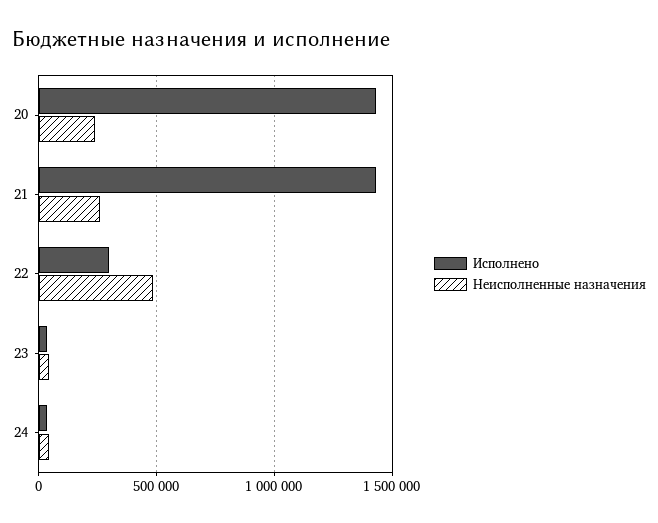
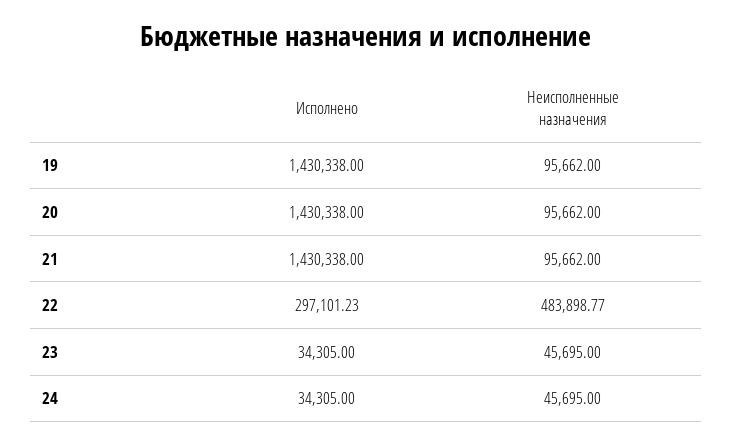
Неисполненные назначения, 20: 250000 -> 95662
Неисполненные назначения, 21: 250000 -> 95662
Исполнено, 19: none -> 1430338
Неисполненные назначения, 19: none -> 95662

